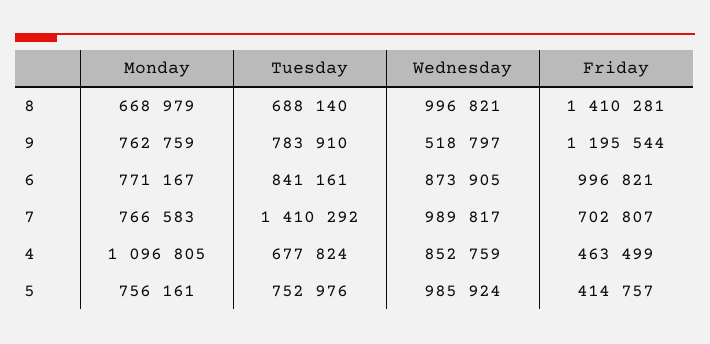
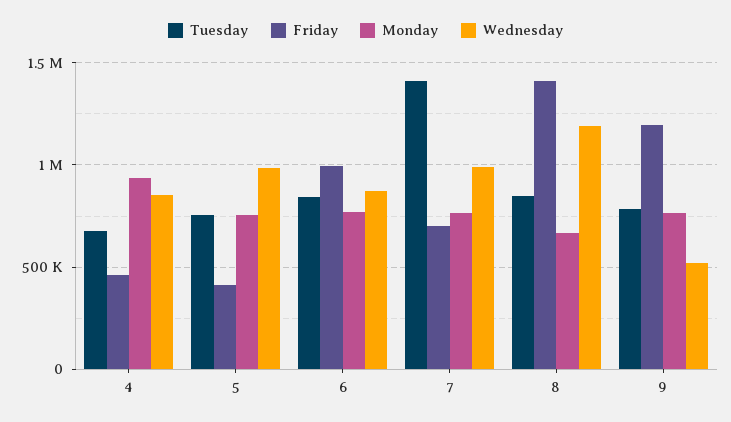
Tuesday, 8: 688140 -> 850000
Wednesday, 8: 996821 -> 1200000
Monday, 4: 1096805 -> 950000

